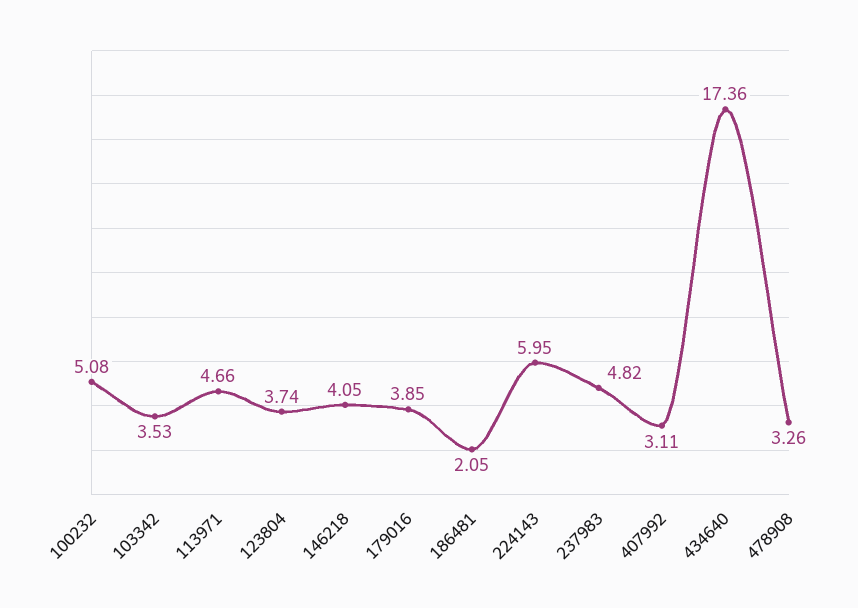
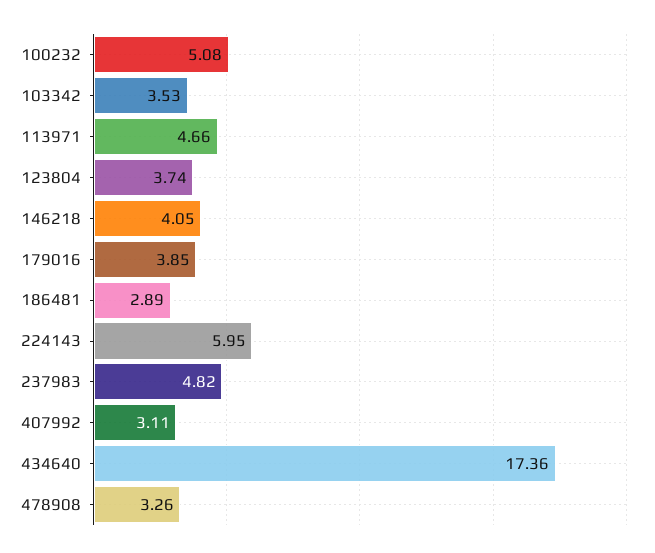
186481: 2.05 -> 2.89

